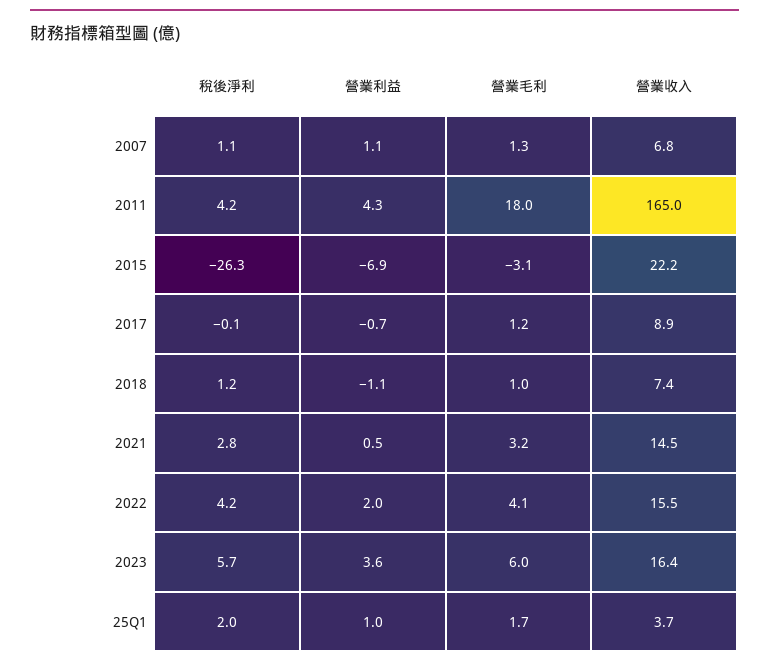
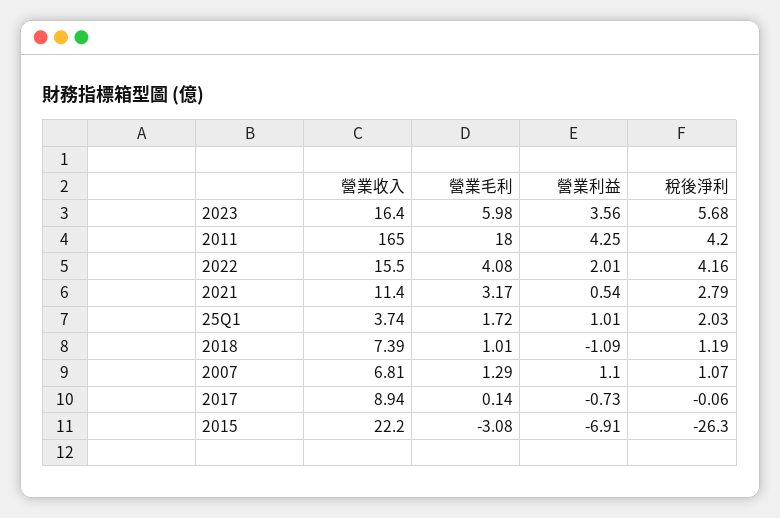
營業毛利, 2017: 1.2 -> 0.14
營業收入, 2021: 14.5 -> 11.4

